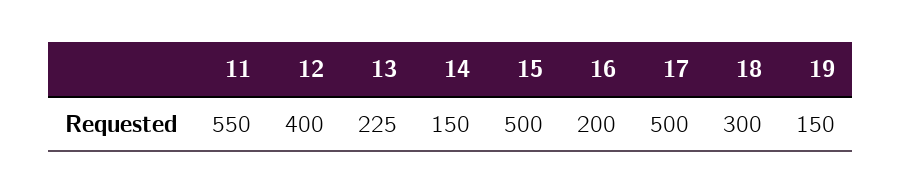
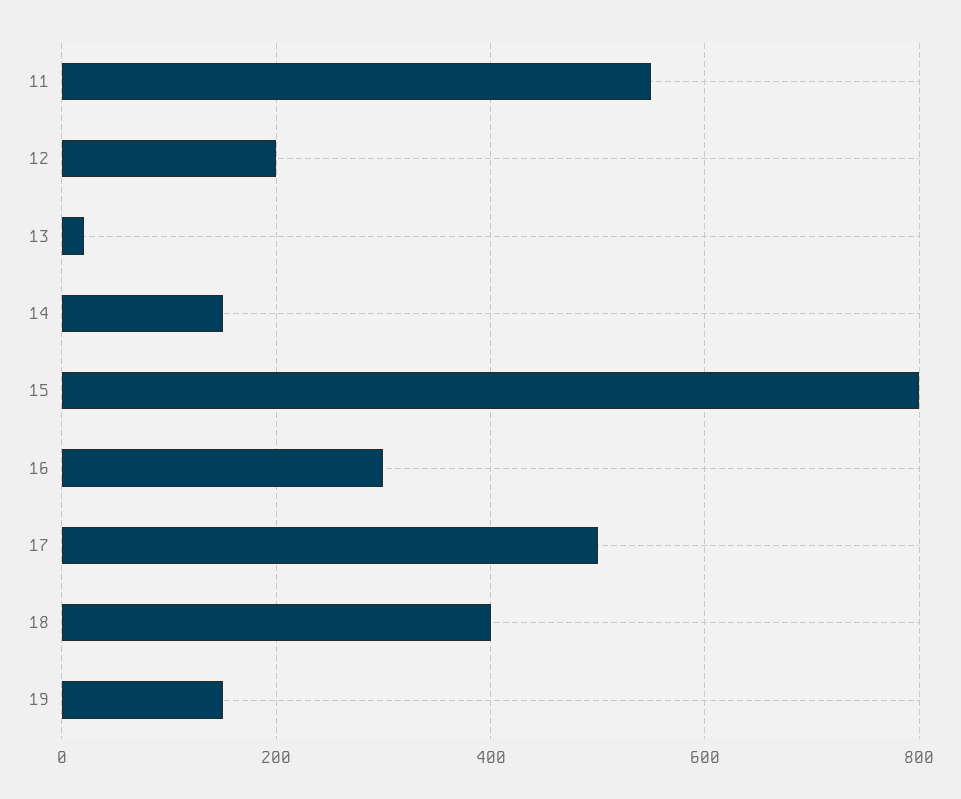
12: 400 -> 200
13: 225 -> 20
15: 500 -> 800
16: 200 -> 300
18: 300 -> 400

